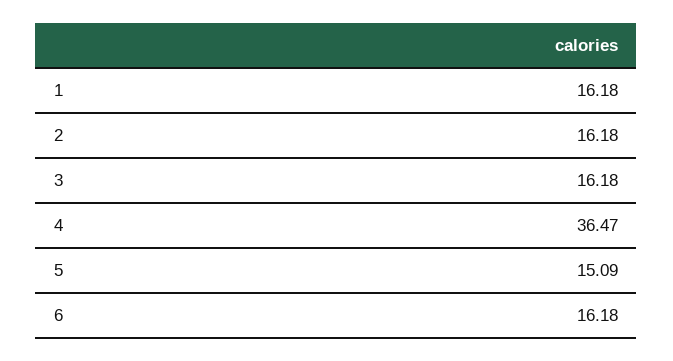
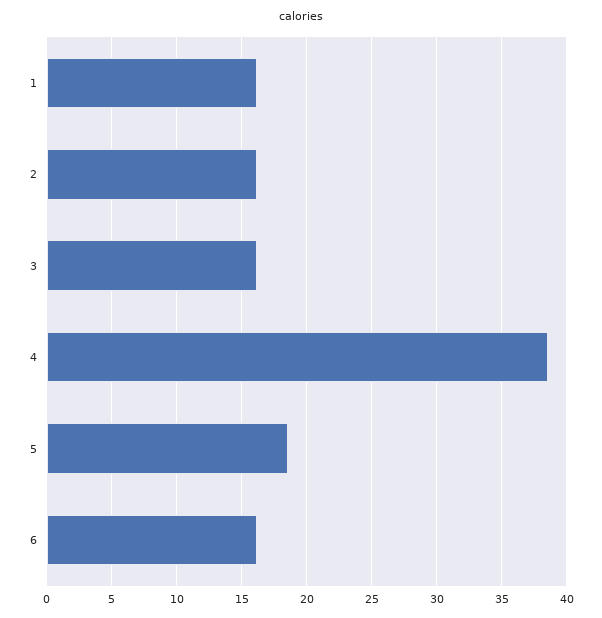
4: 36.47 -> 38.5
5: 15.09 -> 18.5

